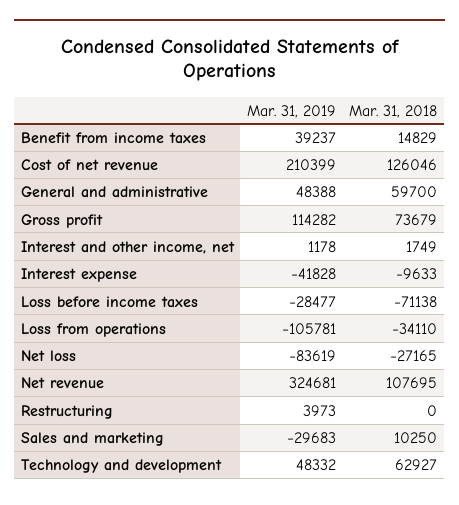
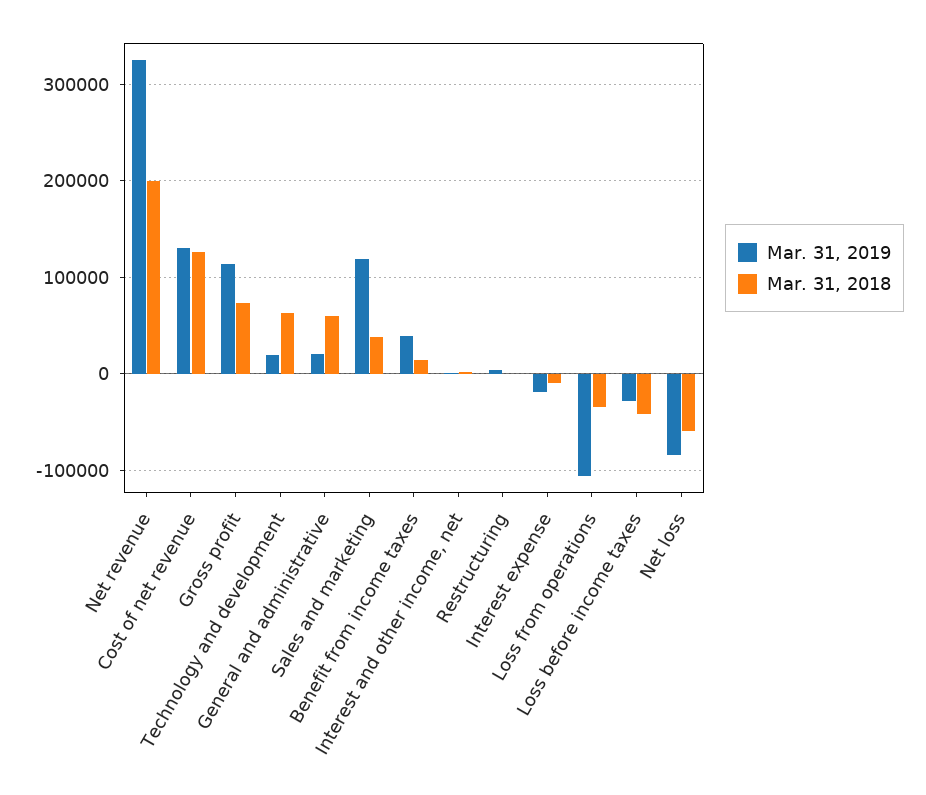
Mar. 31, 2019, Cost of net revenue: 210399 -> 130000
Mar. 31, 2019, General and administrative: 48388 -> 20000
Mar. 31, 2019, Interest expense: -41828 -> -20000
Mar. 31, 2018, Loss before income taxes: -71138 -> -40000
Mar. 31, 2018, Net loss: -27165 -> -60000
Mar. 31, 2018, Net revenue: 107695 -> 200000
Mar. 31, 2019, Sales and marketing: -29683 -> 120000
Mar. 31, 2018, Sales and marketing: 10250 -> 40000
Mar. 31, 2019, Technology and development: 48332 -> 20000

